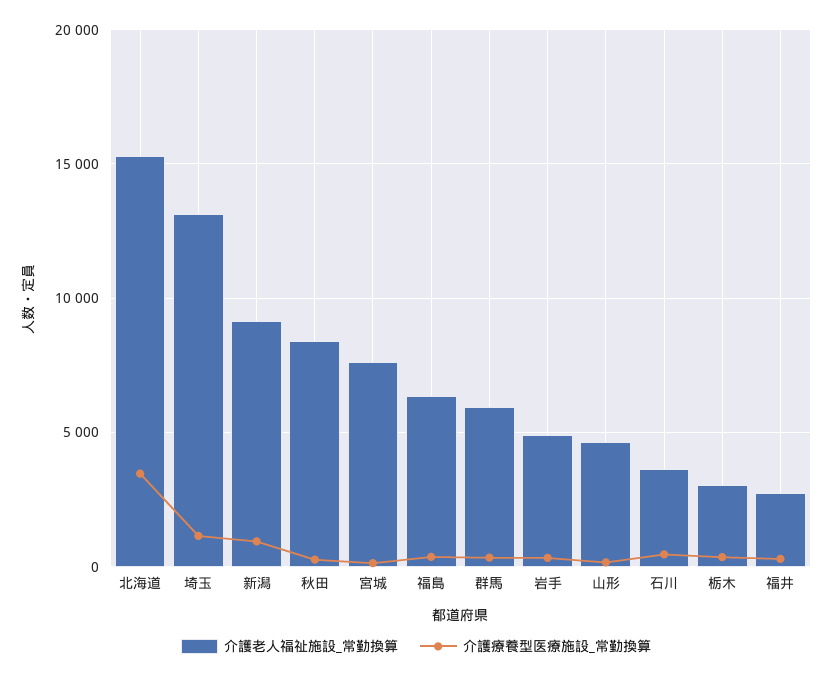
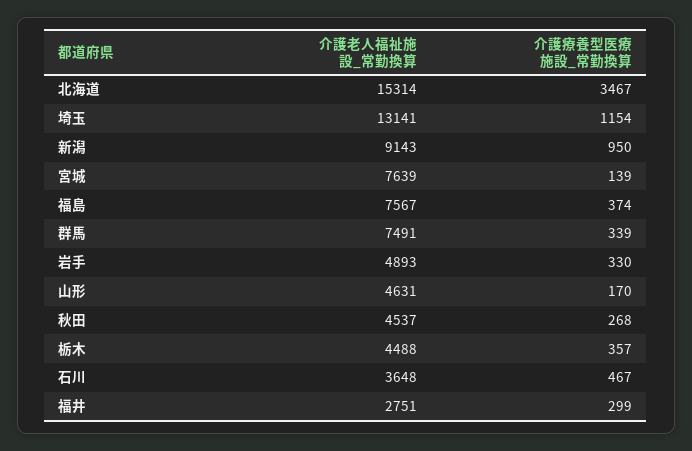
介護老人福祉施設_常勤換算, 秋田: 8500 -> 4537
介護老人福祉施設_常勤換算, 福島: 6500 -> 7567
介護老人福祉施設_常勤換算, 群馬: 6000 -> 7491
介護老人福祉施設_常勤換算, 栃木: 3000 -> 4488

